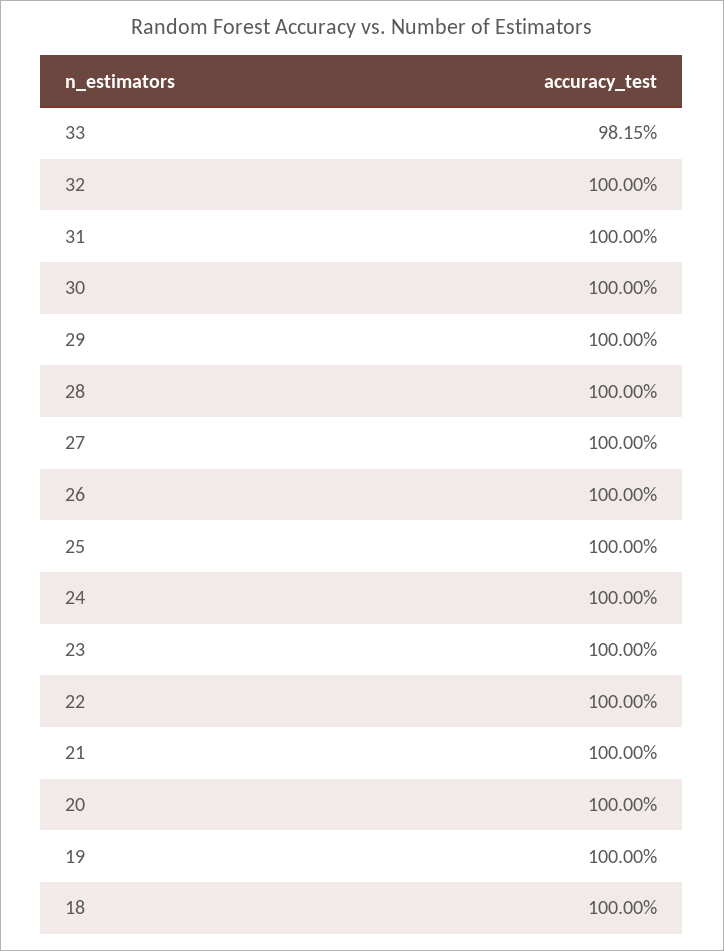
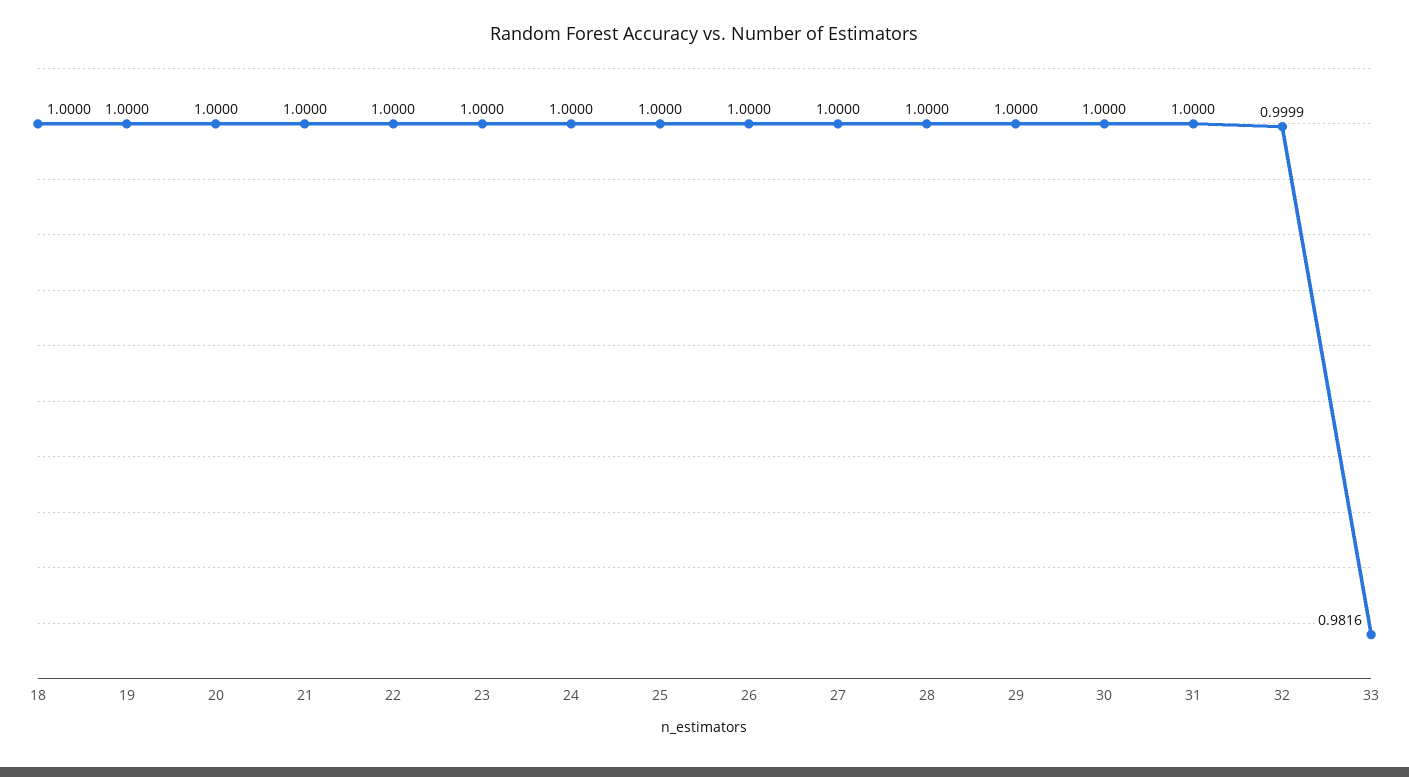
33: 0.9815 -> 0.9816
32: 1 -> 0.9999

